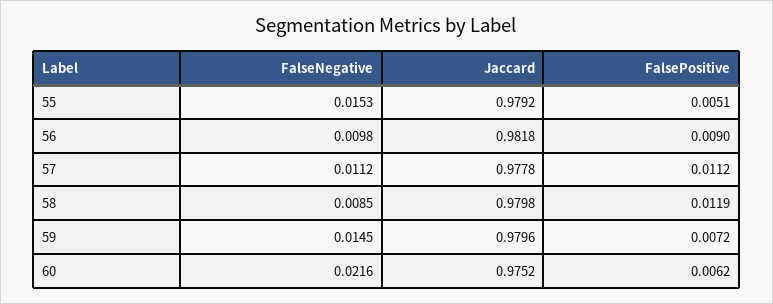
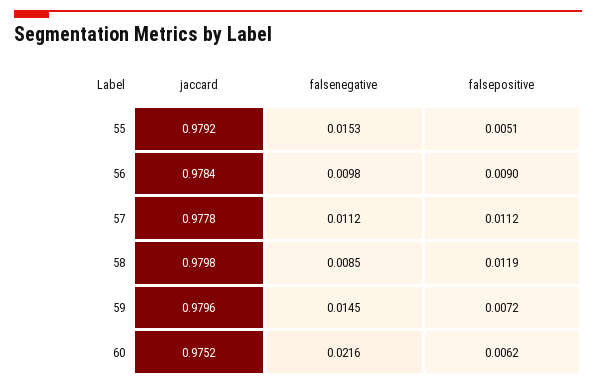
Jaccard, 56: 0.9818 -> 0.9784

